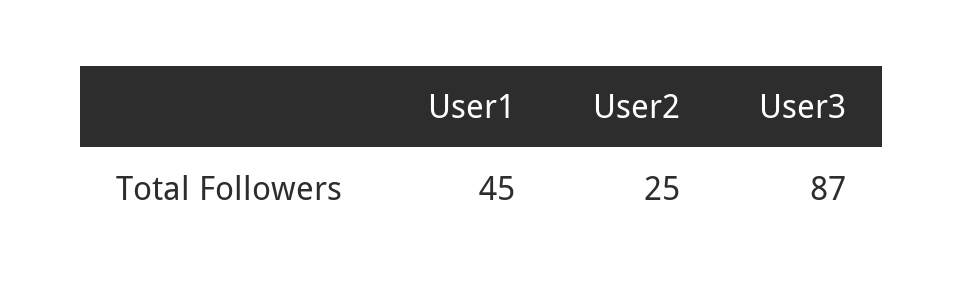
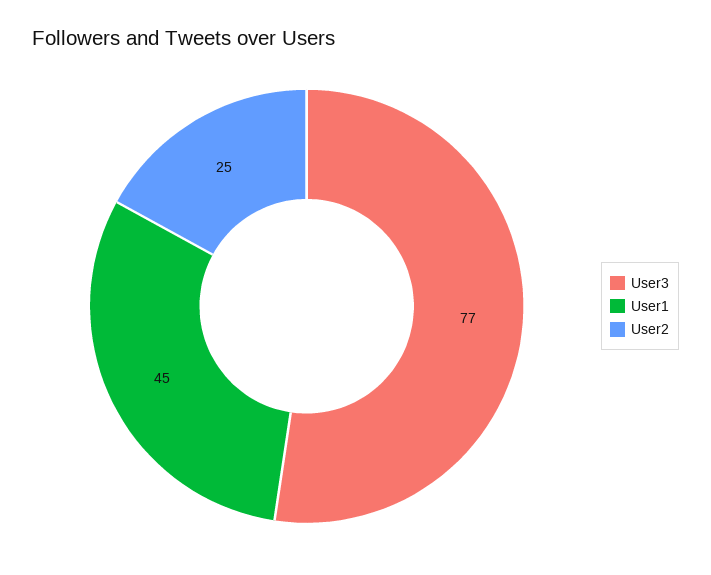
User3: 87 -> 77

